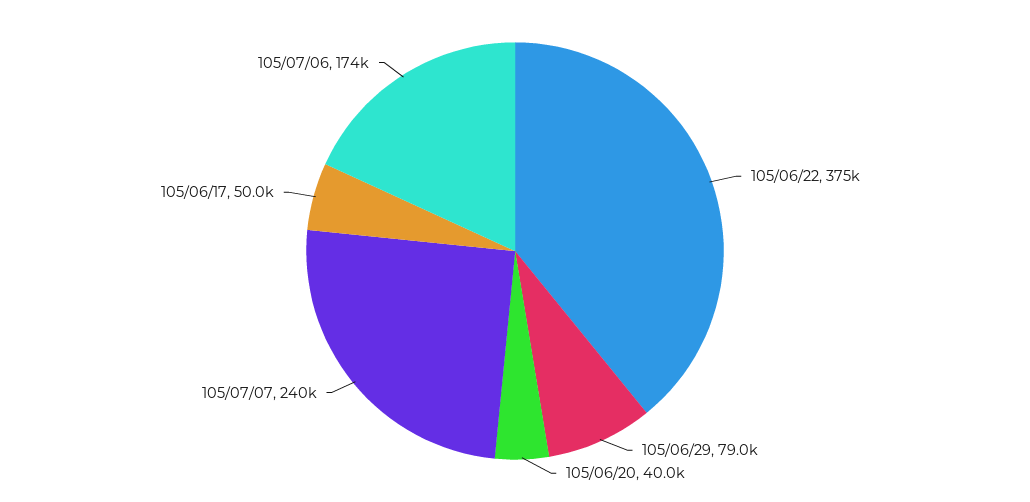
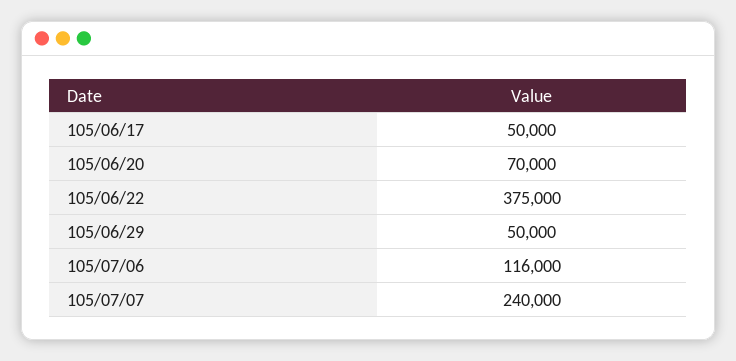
105/06/29: 79000 -> 50000
105/06/20: 40000 -> 70000
105/07/06: 174000 -> 116000

